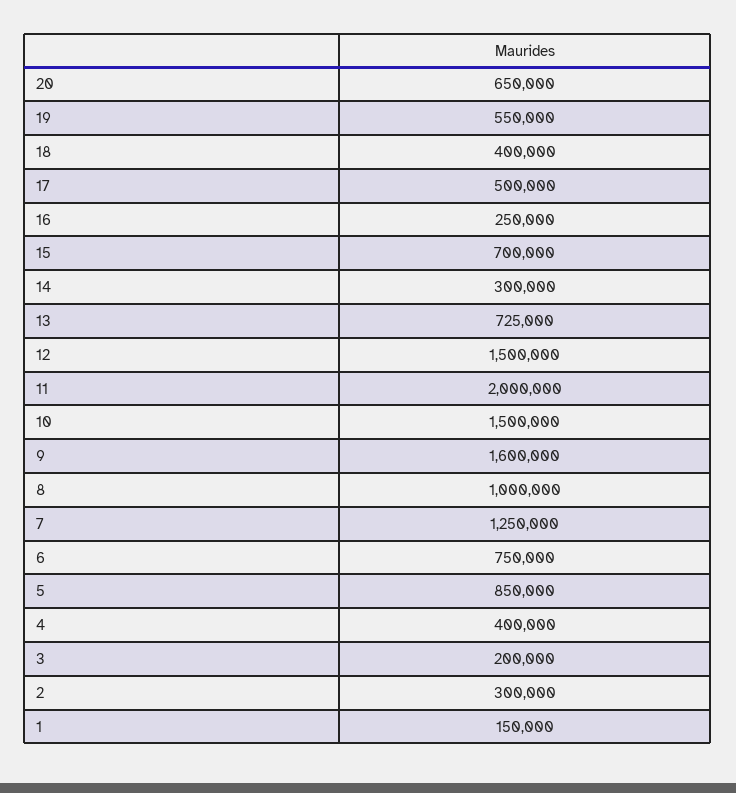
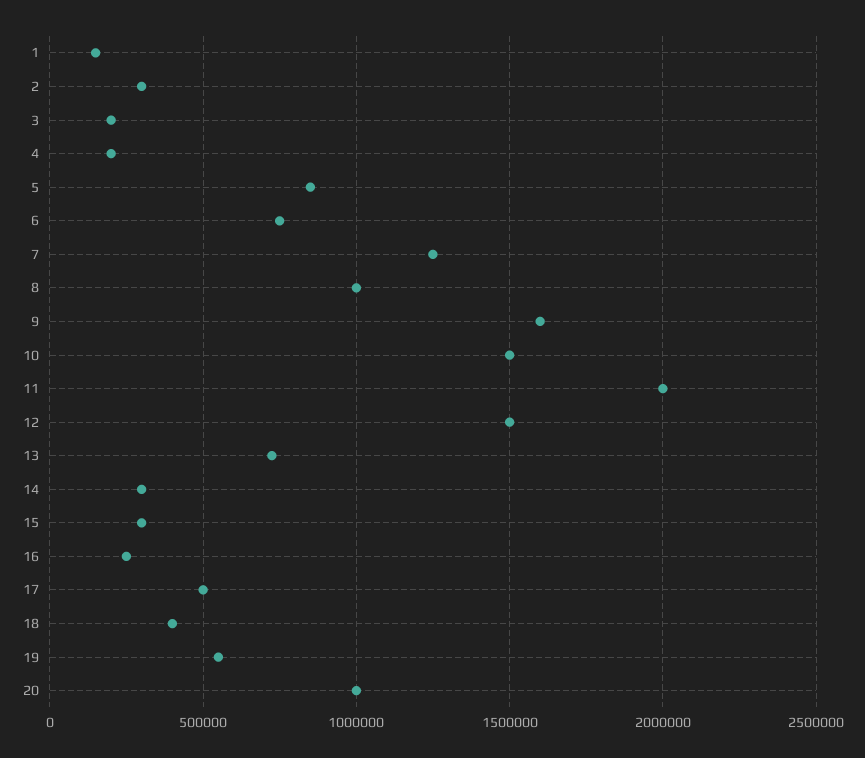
20: 650000 -> 1000000
15: 700000 -> 300000
4: 400000 -> 200000

